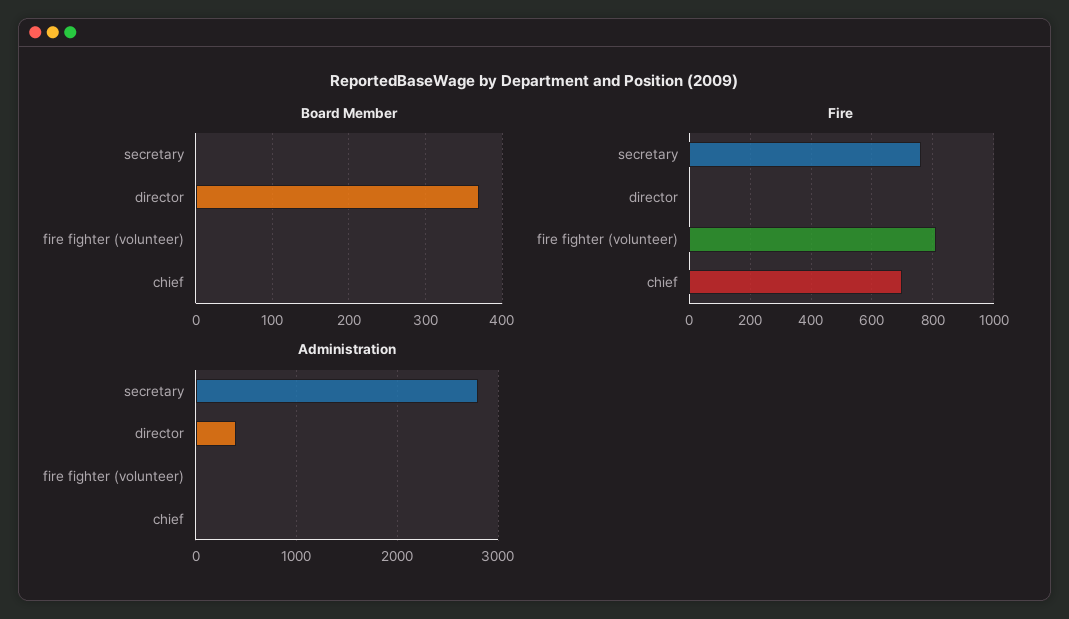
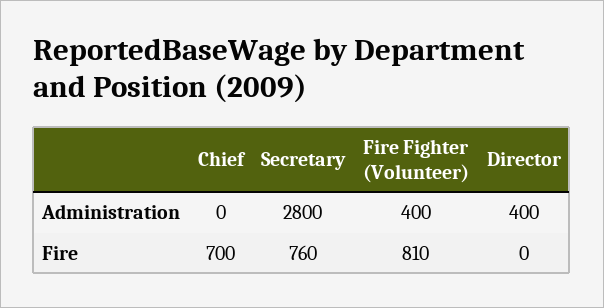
Board Member, secretary: 0 -> none
Board Member, director: 370 -> none
Board Member, fire fighter (volunteer): 0 -> none
Board Member, chief: 0 -> none
Administration, fire fighter (volunteer): 0 -> 400

